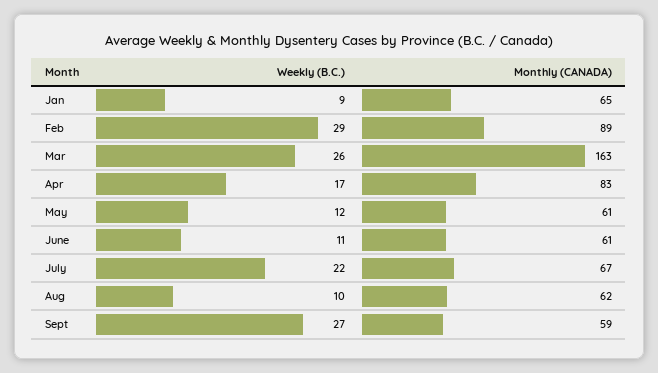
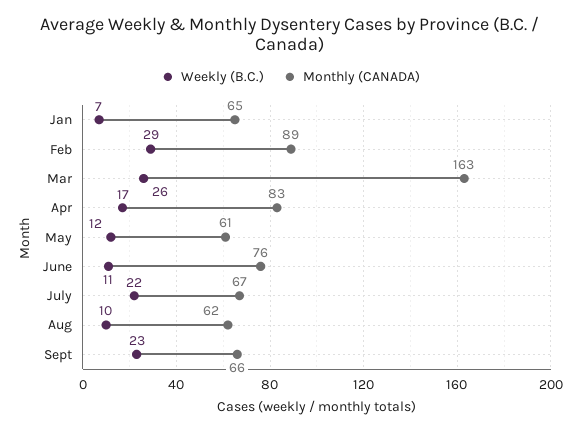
Weekly (B.C.), Jan: 9 -> 7
Monthly (CANADA), June: 61 -> 76
Weekly (B.C.), Sept: 27 -> 23
Monthly (CANADA), Sept: 59 -> 66

